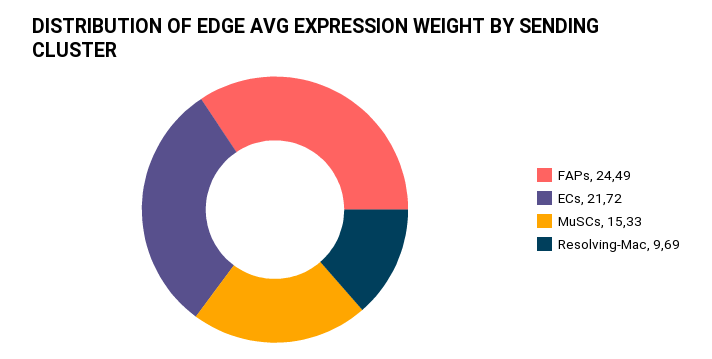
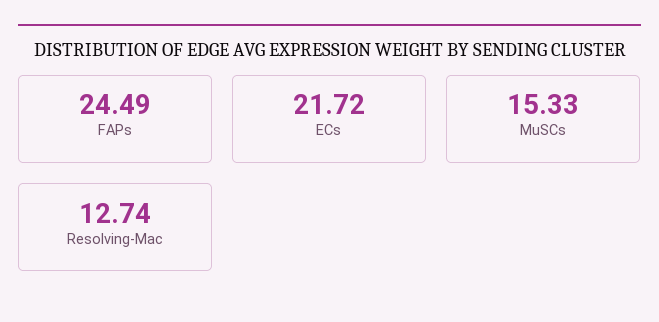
Resolving-Mac: 9.69 -> 12.74

